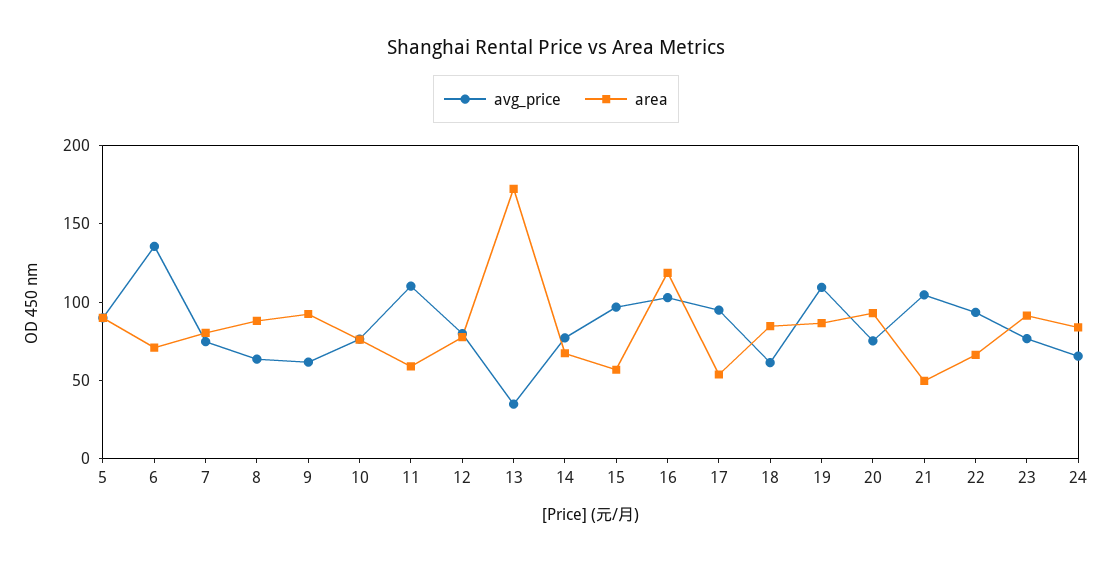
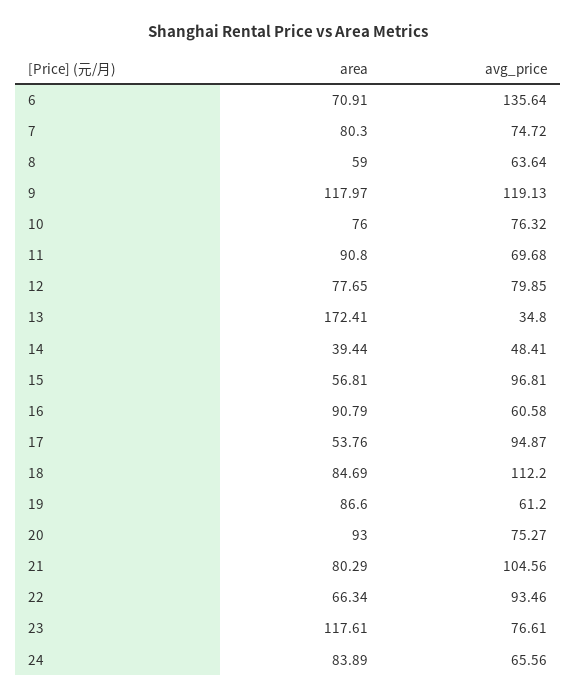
avg_price, 5: 90 -> none
area, 5: 90 -> none
area, 8: 90 -> 59
avg_price, 9: 60 -> 119.13
area, 9: 90 -> 117.97
avg_price, 11: 110 -> 69.68
area, 11: 60 -> 90.8
avg_price, 14: 80 -> 48.41
area, 14: 70 -> 39.44
avg_price, 16: 100 -> 60.58
area, 16: 120 -> 90.79
avg_price, 18: 60 -> 112.2
avg_price, 19: 110 -> 61.2
area, 21: 50 -> 80.29
area, 23: 90 -> 117.61

